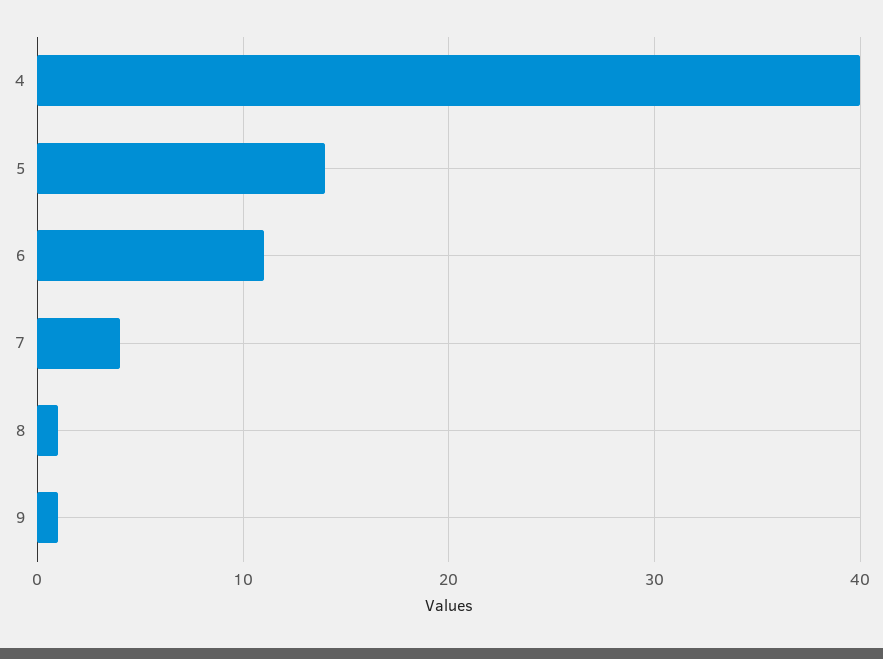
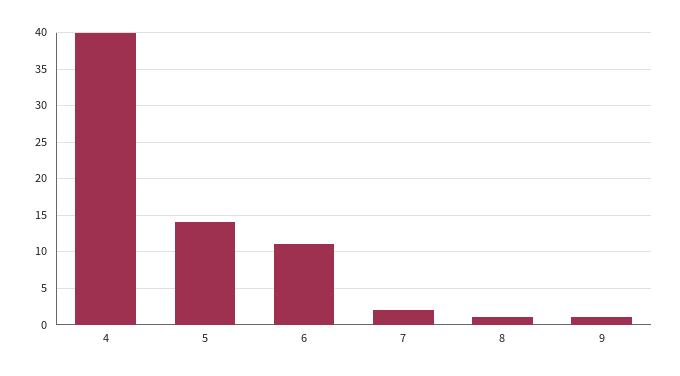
7: 4 -> 2

